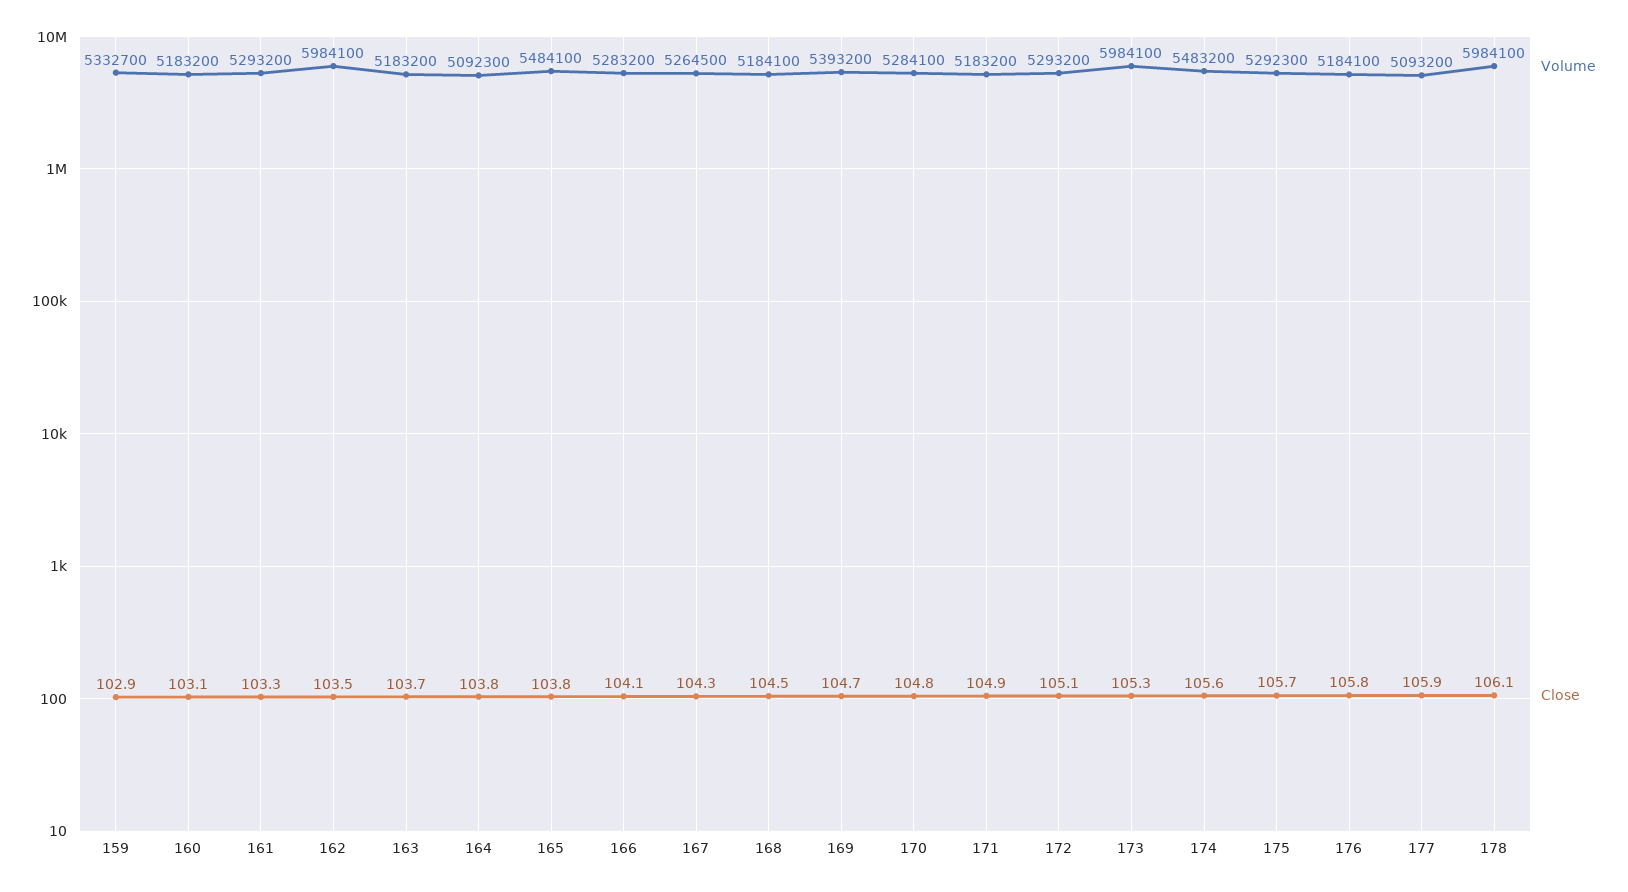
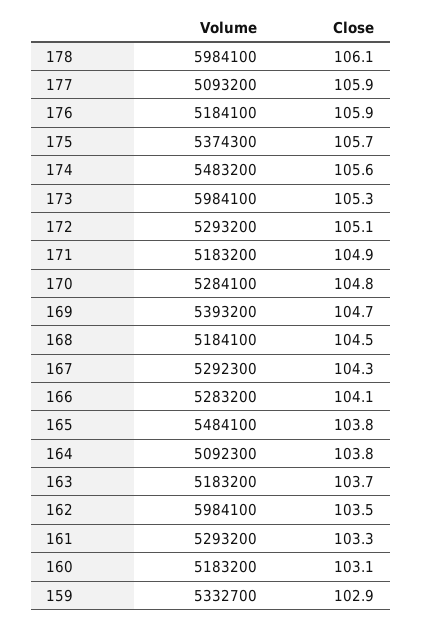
Volume, 167: 5264500 -> 5292300
Volume, 175: 5292300 -> 5374300
Close, 176: 105.8 -> 105.9

